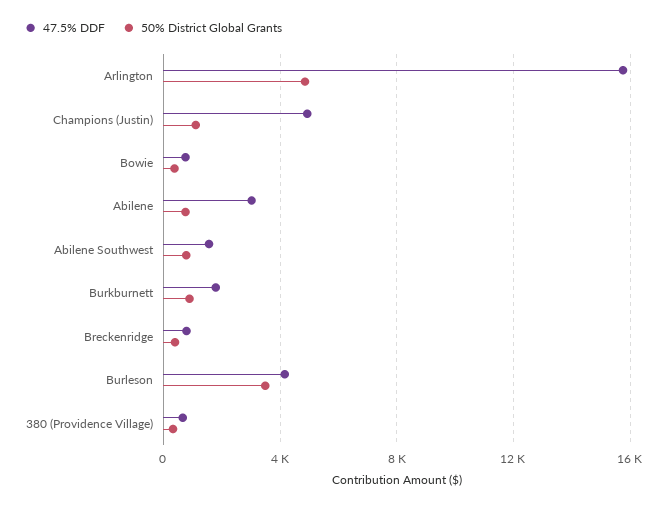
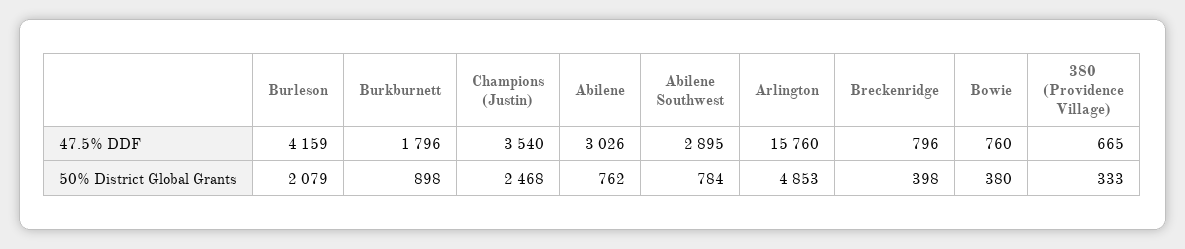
47.5% DDF, Champions (Justin): 5000 -> 3540
50% District Global Grants, Champions (Justin): 1000 -> 2468
47.5% DDF, Abilene Southwest: 1500 -> 2895
50% District Global Grants, Burleson: 3500 -> 2079

